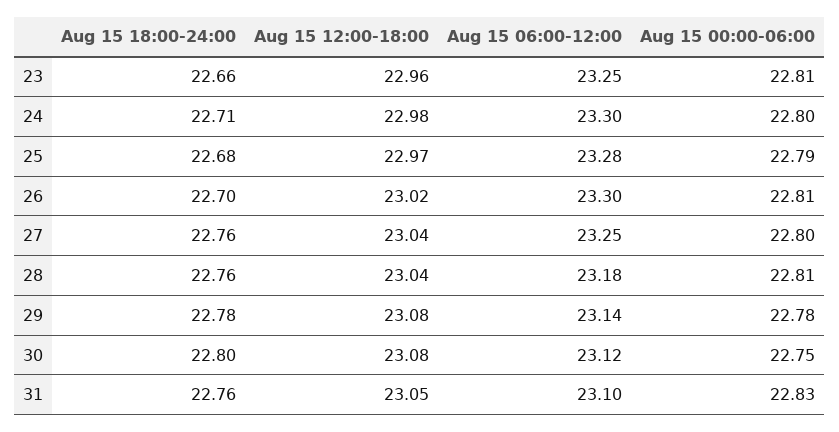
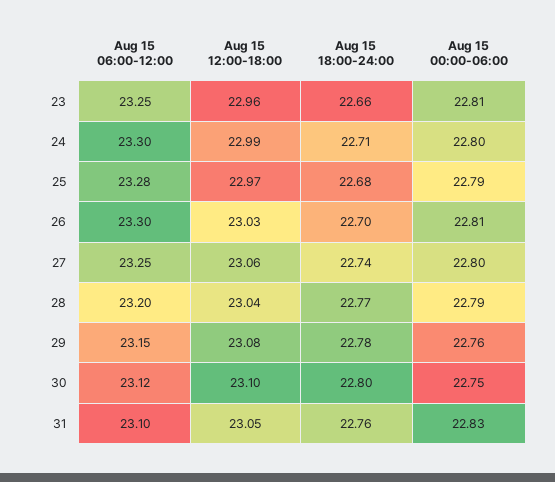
Aug 15 12:00-18:00, 24: 22.98 -> 22.99
Aug 15 12:00-18:00, 26: 23.02 -> 23.03
Aug 15 18:00-24:00, 27: 22.76 -> 22.74
Aug 15 12:00-18:00, 27: 23.04 -> 23.06
Aug 15 18:00-24:00, 28: 22.76 -> 22.77
Aug 15 06:00-12:00, 28: 23.18 -> 23.2
Aug 15 00:00-06:00, 28: 22.81 -> 22.79
Aug 15 06:00-12:00, 29: 23.14 -> 23.15
Aug 15 00:00-06:00, 29: 22.78 -> 22.76
Aug 15 12:00-18:00, 30: 23.08 -> 23.1

